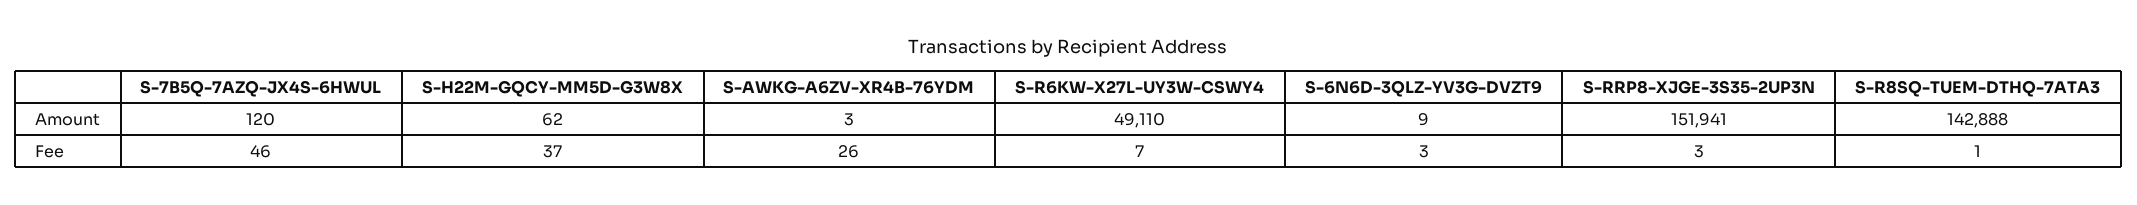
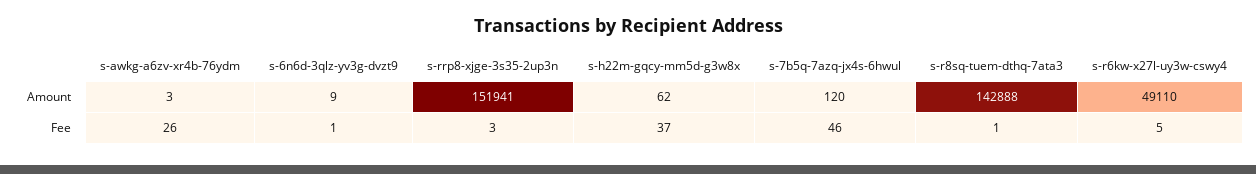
S-R6KW-X27L-UY3W-CSWY4, Fee: 7 -> 5
S-6N6D-3QLZ-YV3G-DVZT9, Fee: 3 -> 1

